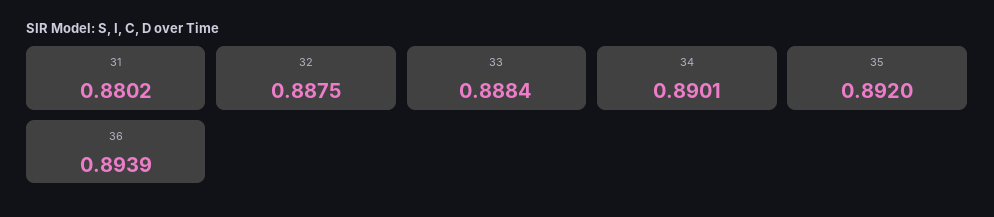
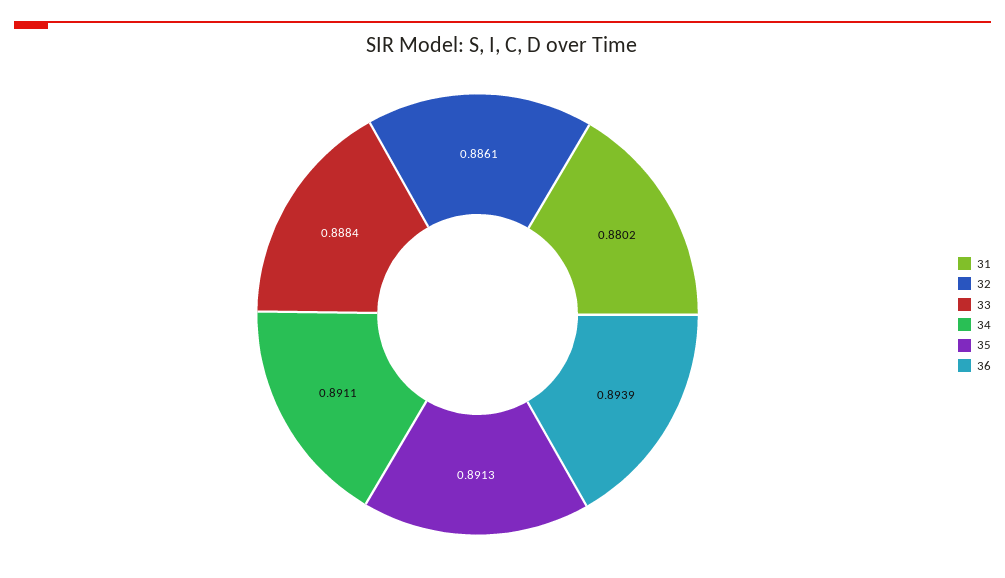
32: 0.8875 -> 0.8861
34: 0.8901 -> 0.8911
35: 0.892 -> 0.8913

